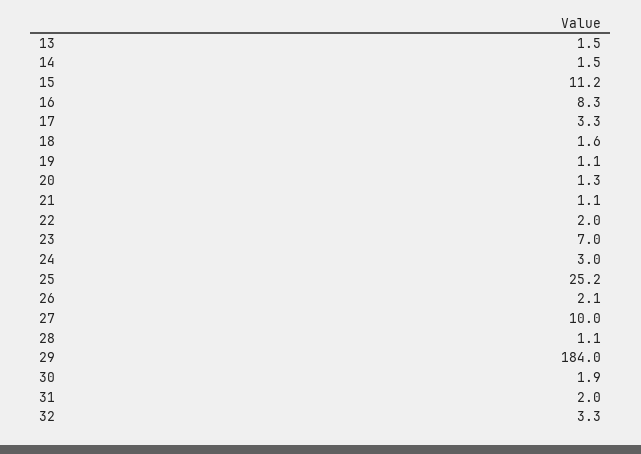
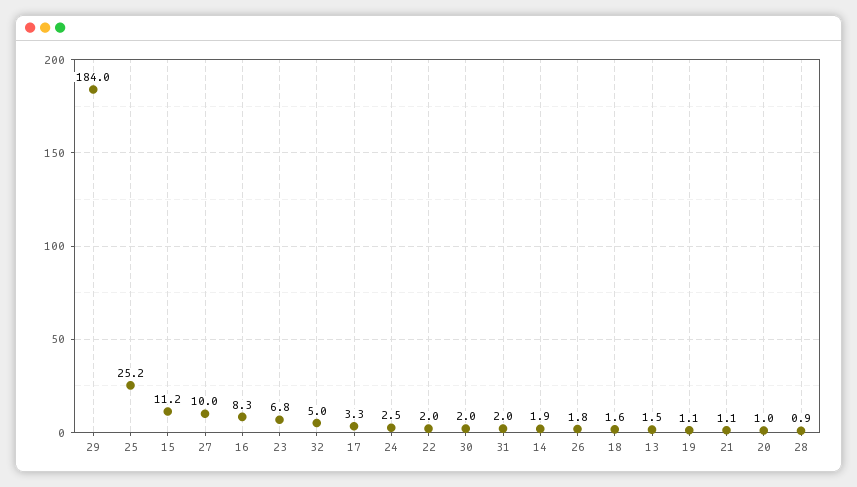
14: 1.5 -> 1.9
20: 1.3 -> 1
23: 7 -> 6.8
24: 3 -> 2.5
26: 2.1 -> 1.8
28: 1.1 -> 0.9
30: 1.9 -> 2
32: 3.3 -> 5

